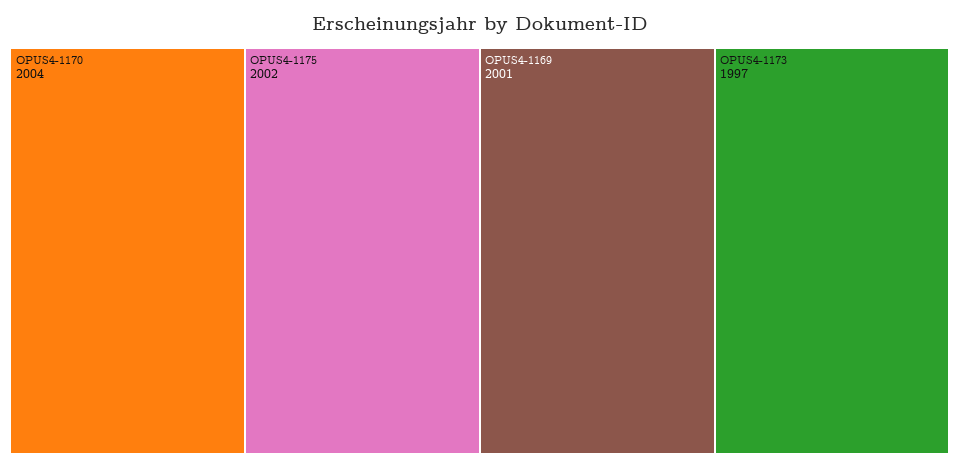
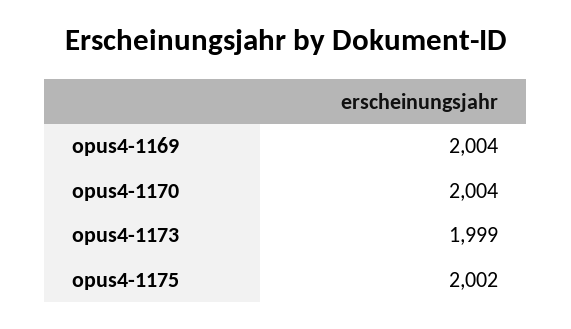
OPUS4-1169: 2001 -> 2004
OPUS4-1173: 1997 -> 1999

